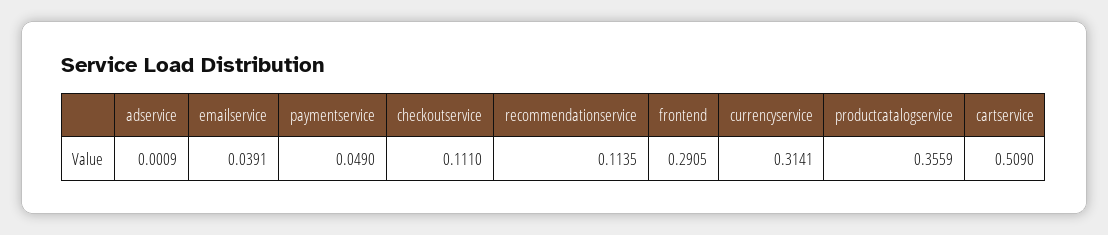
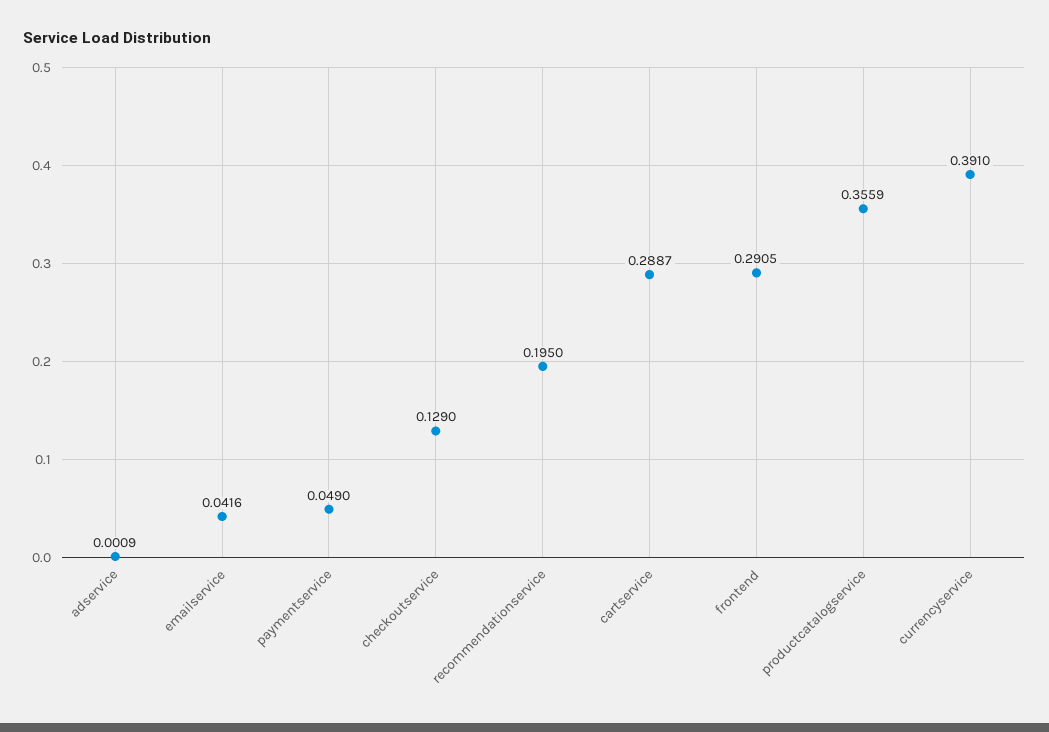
emailservice: 0.0391 -> 0.0416
checkoutservice: 0.111 -> 0.129
recommendationservice: 0.1135 -> 0.195
currencyservice: 0.3141 -> 0.391
cartservice: 0.509 -> 0.2887

